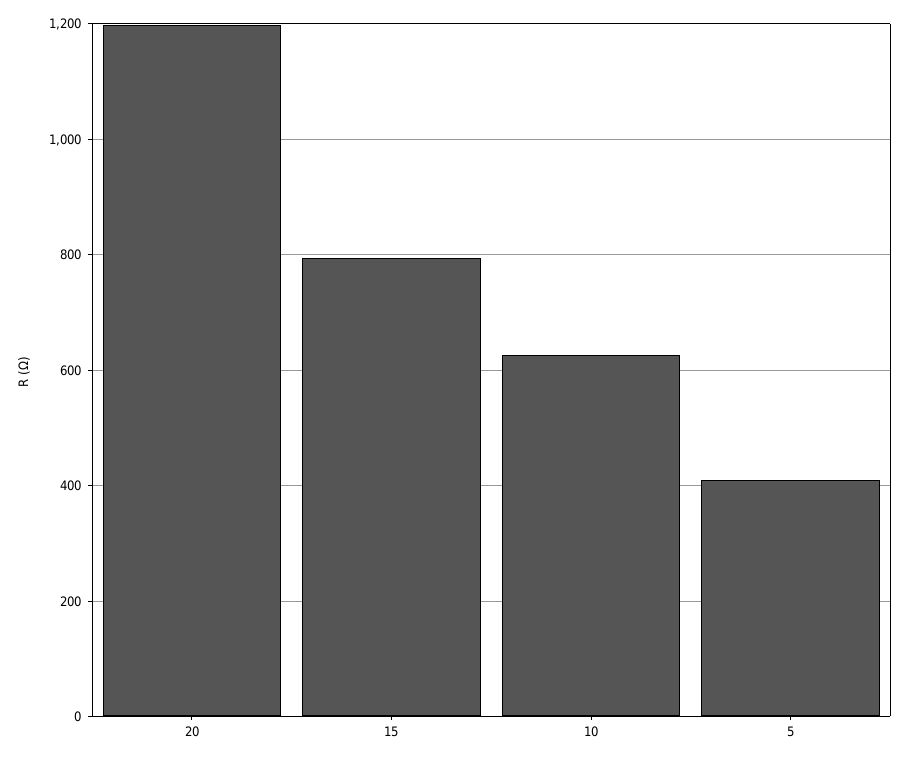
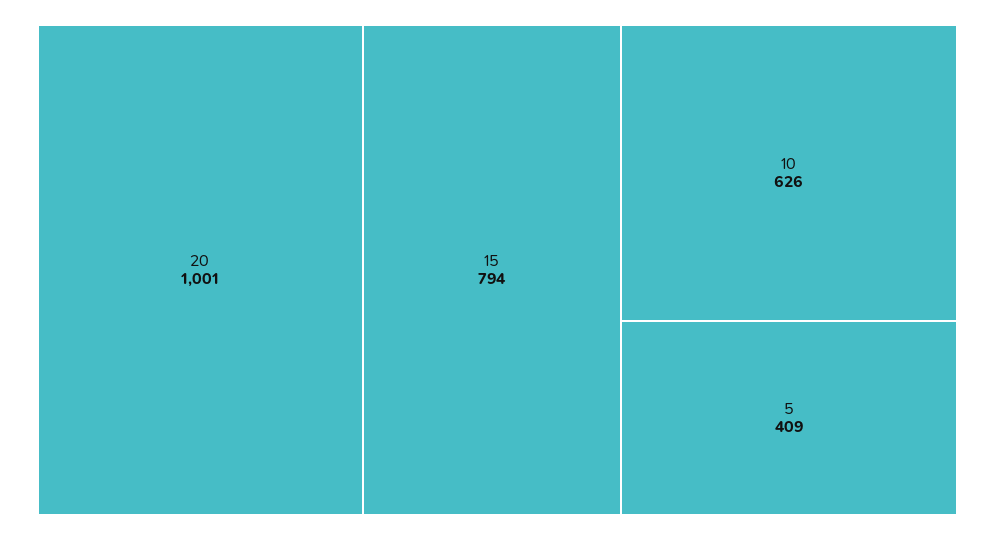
20: 1200 -> 1001

